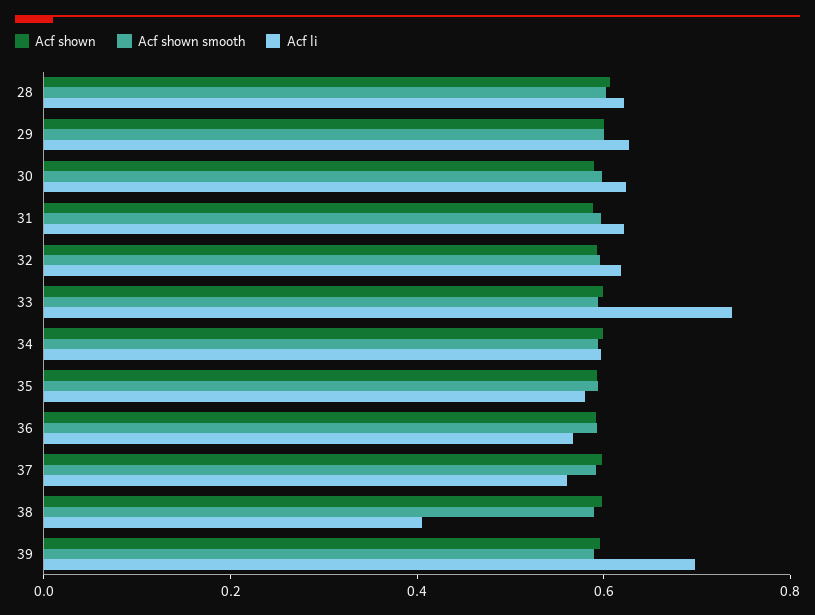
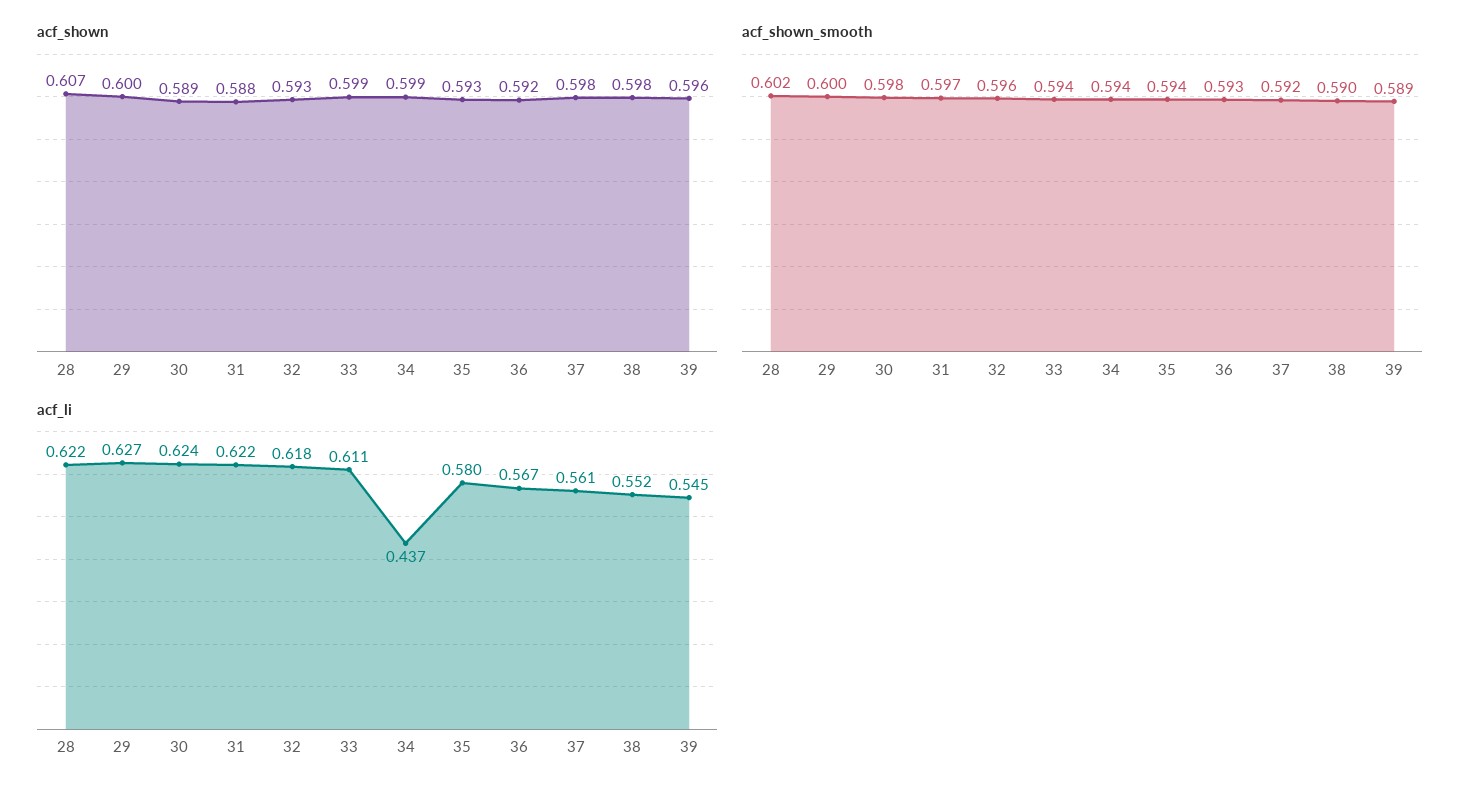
Acf li, 33: 0.75 -> 0.611
Acf li, 34: 0.6 -> 0.437
Acf li, 38: 0.4 -> 0.552
Acf li, 39: 0.7 -> 0.545

